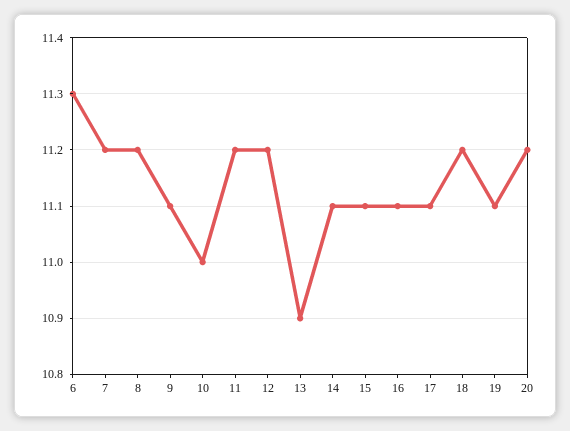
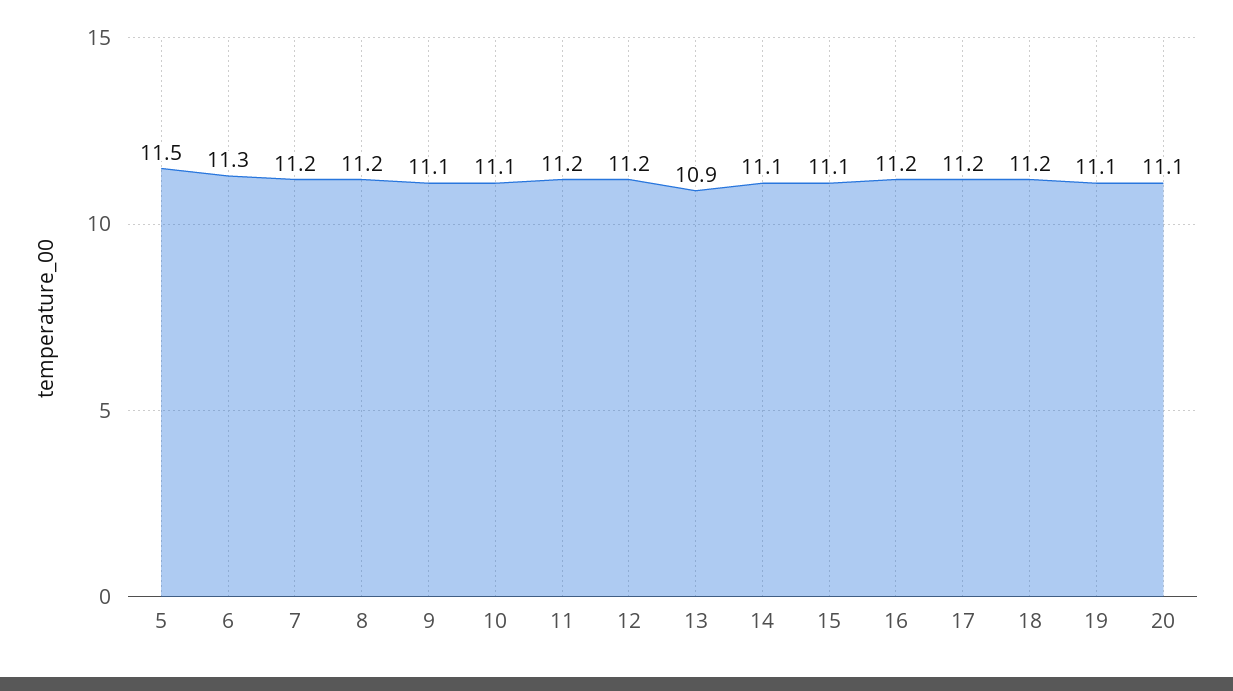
10: 11 -> 11.1
16: 11.1 -> 11.2
17: 11.1 -> 11.2
20: 11.2 -> 11.1
5: none -> 11.5

